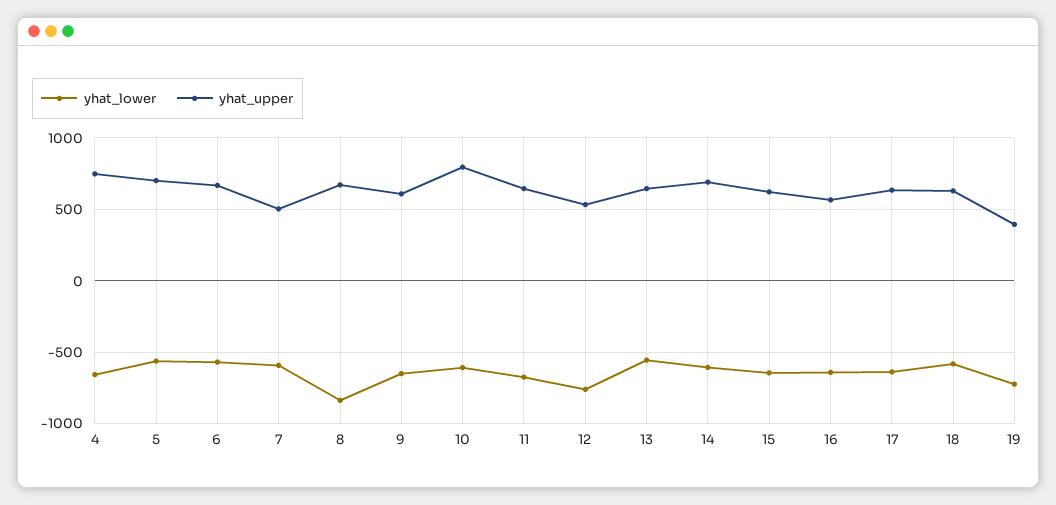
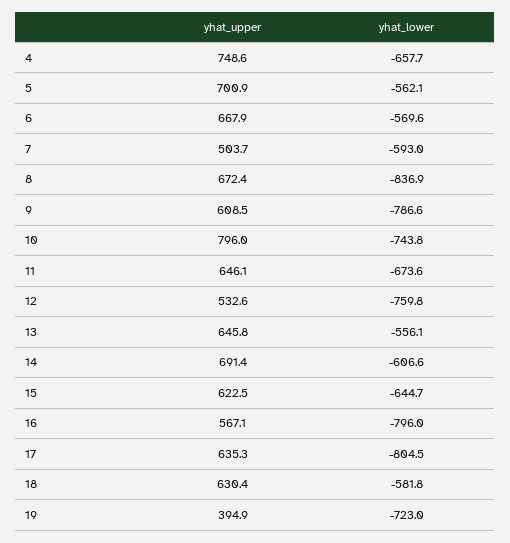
yhat_lower, 9: -650 -> -786.6
yhat_lower, 10: -600 -> -743.8
yhat_lower, 16: -650 -> -796
yhat_lower, 17: -650 -> -804.5

